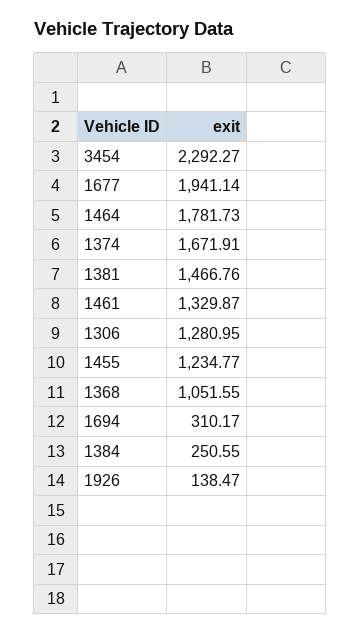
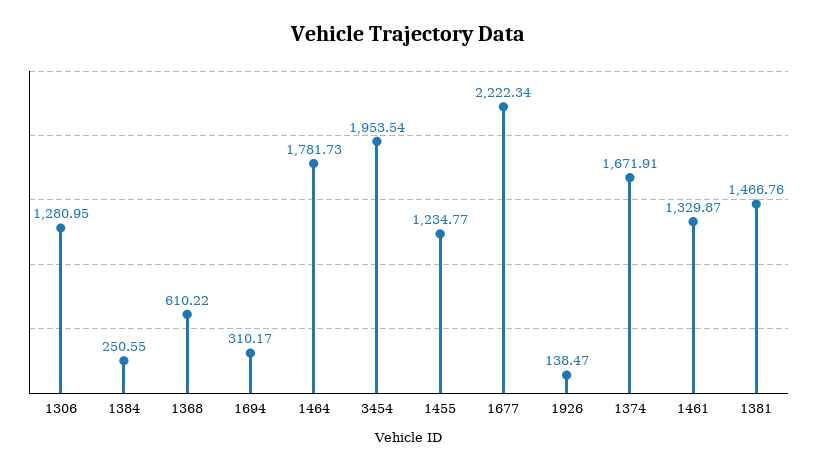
3454: 2292.27 -> 1953.54
1677: 1941.14 -> 2222.34
1368: 1051.55 -> 610.22

